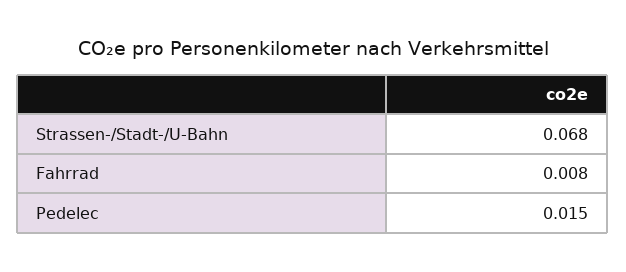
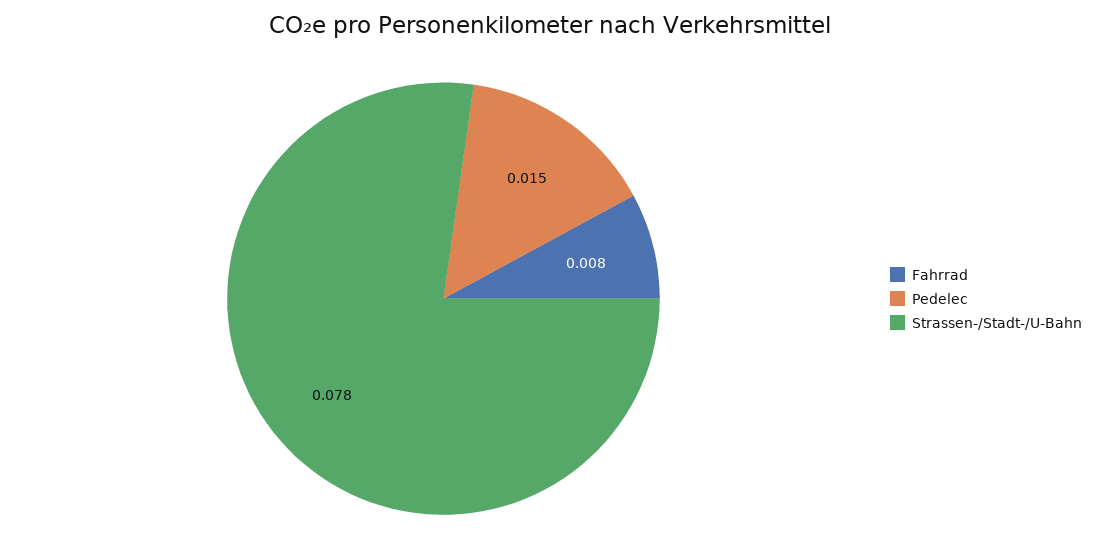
Strassen-/Stadt-/U-Bahn: 0.068 -> 0.078

